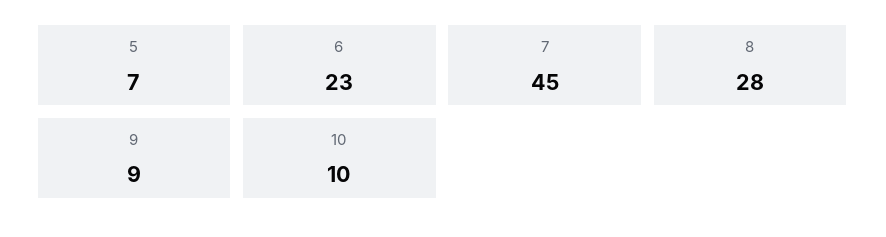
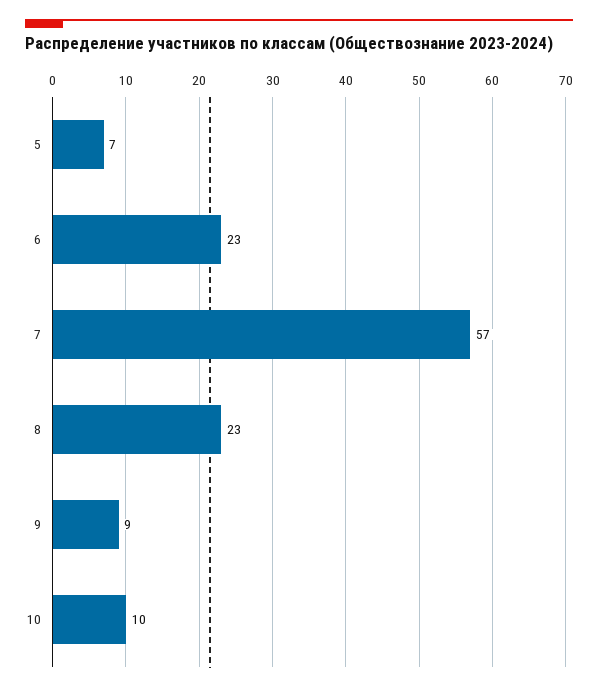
7: 45 -> 57
8: 28 -> 23

